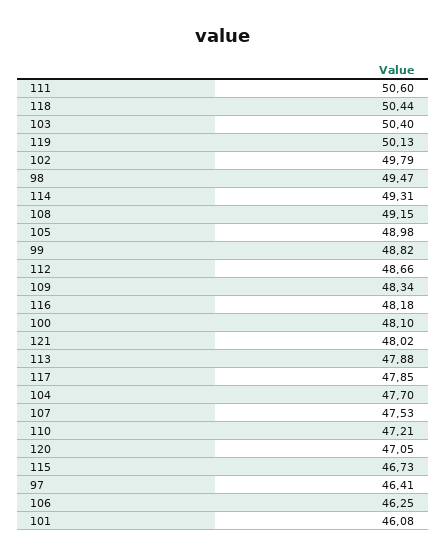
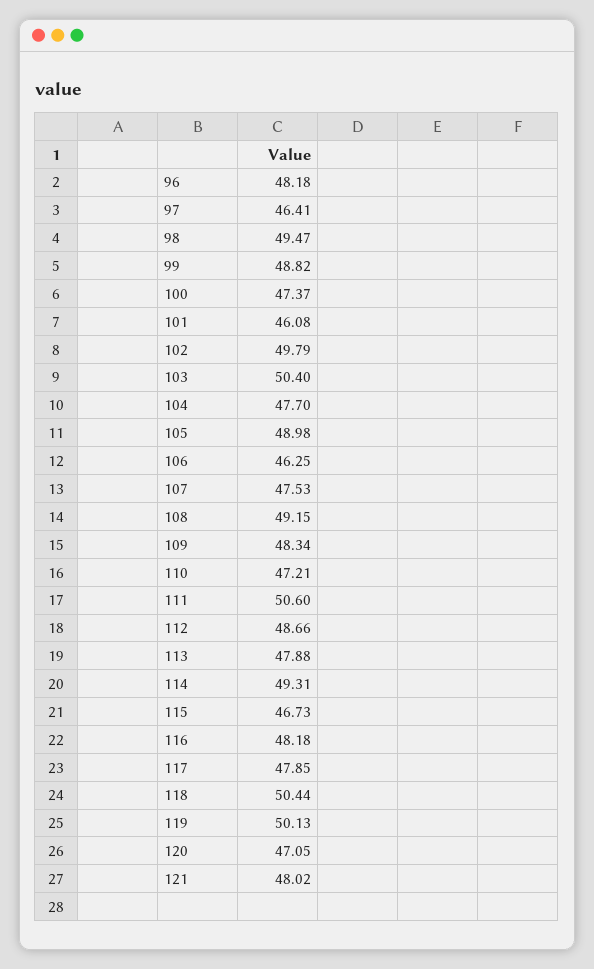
100: 48.1 -> 47.37
96: none -> 48.18

